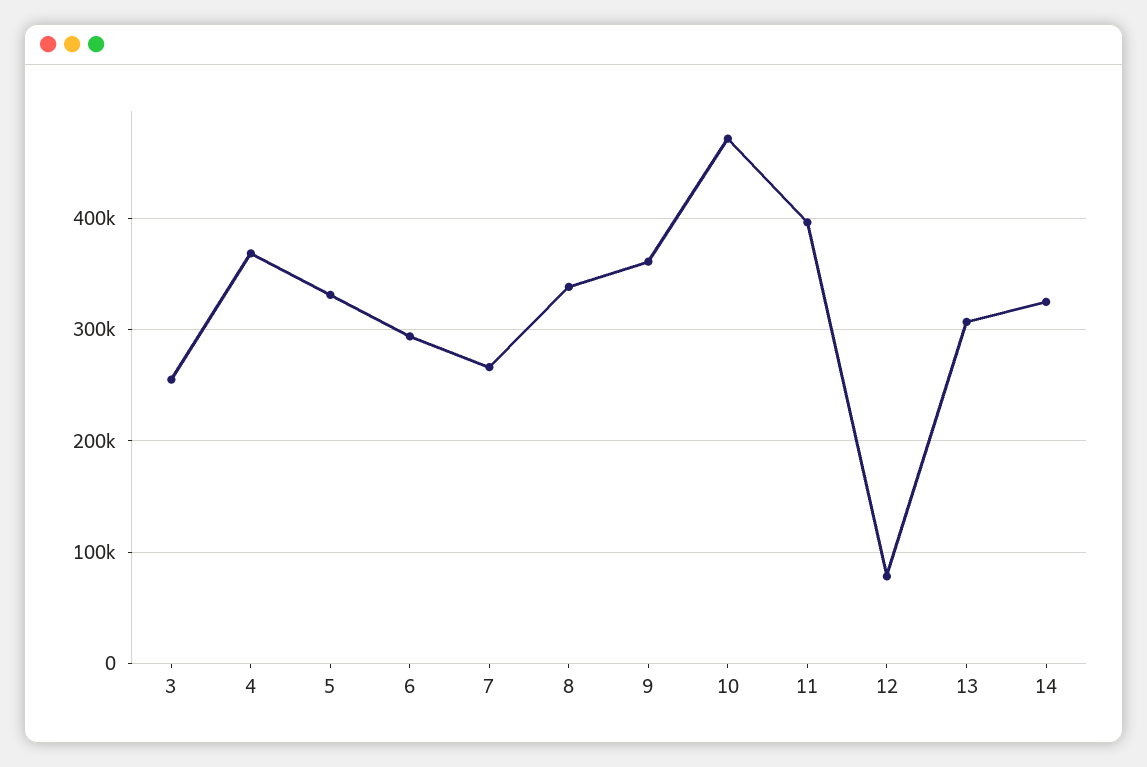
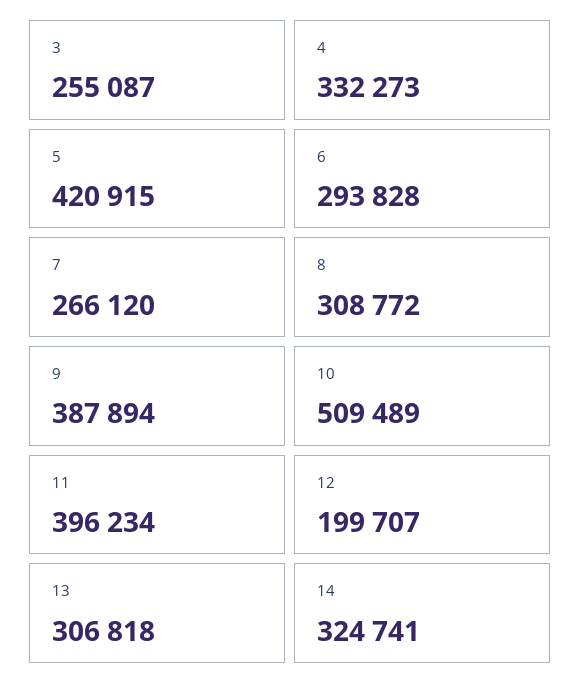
4: 370000 -> 332273
5: 330000 -> 420915
8: 340000 -> 308772
9: 360000 -> 387894
10: 470000 -> 509489
12: 80000 -> 199707

